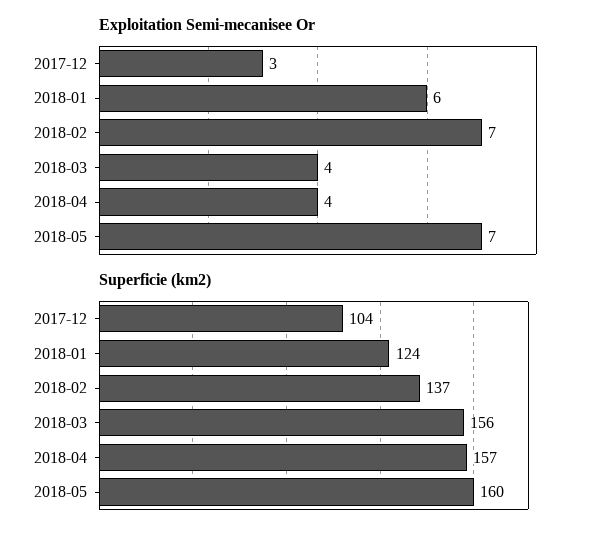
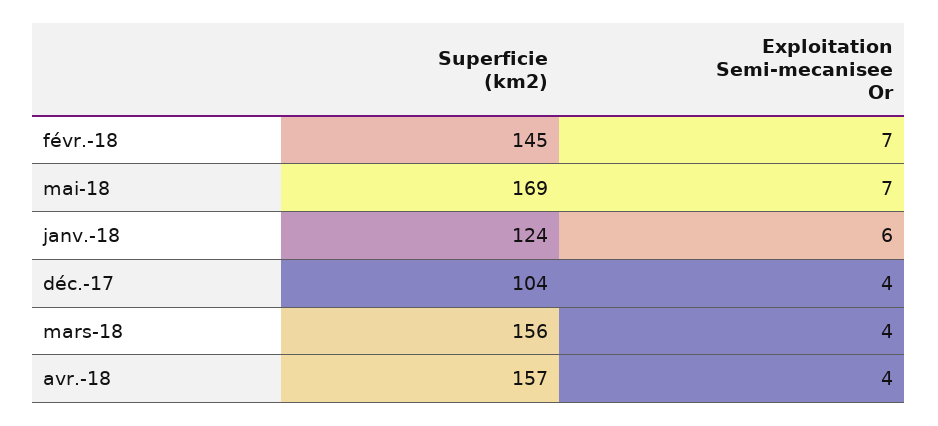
Exploitation Semi-mecanisee Or, 2017-12: 3 -> 4
Superficie (km2), 2018-02: 137 -> 145
Superficie (km2), 2018-05: 160 -> 169

